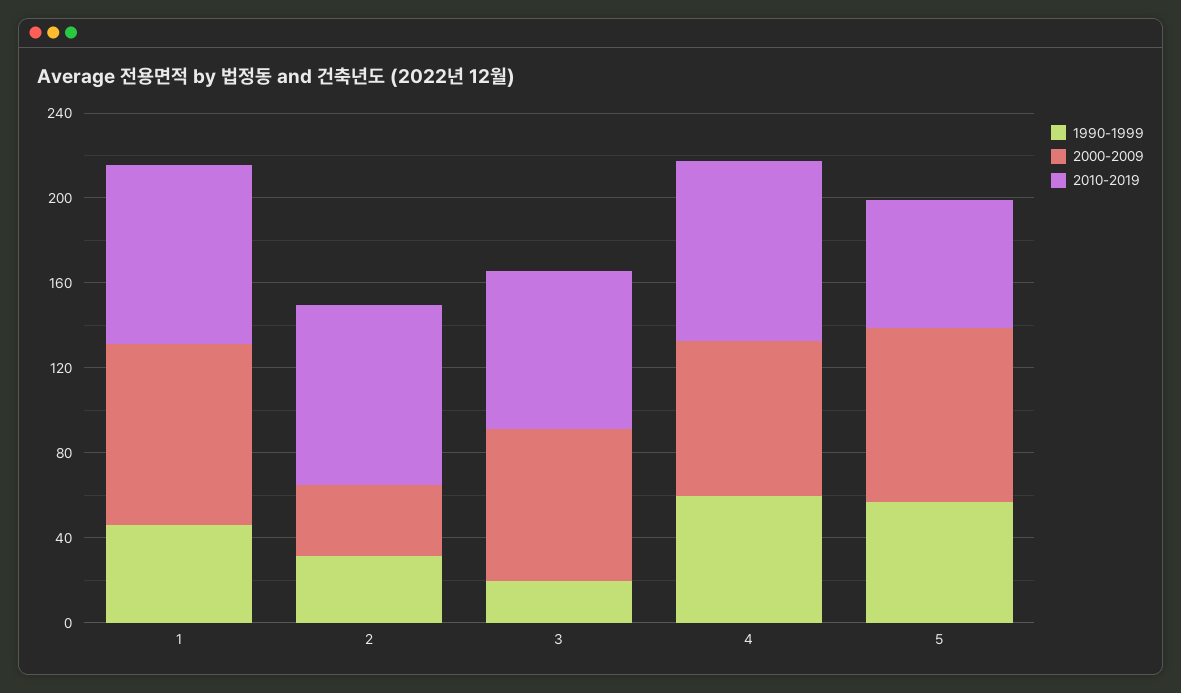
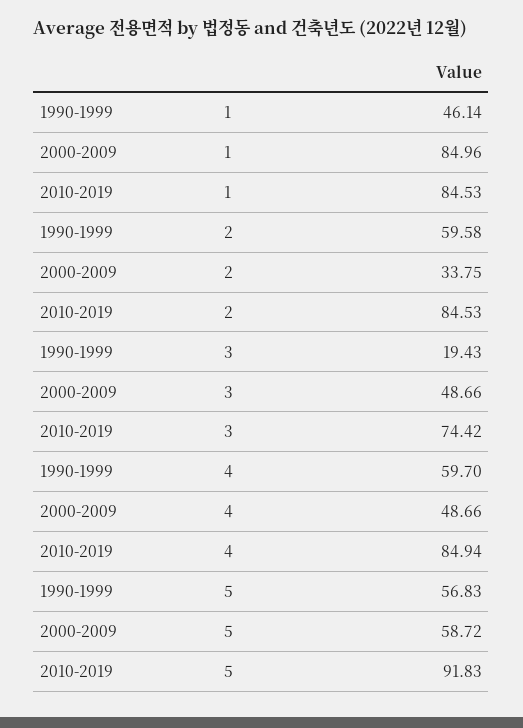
1990-1999, 2: 30 -> 59.58
2000-2009, 3: 70 -> 48.66
2000-2009, 4: 70 -> 48.66
2000-2009, 5: 80 -> 58.72
2010-2019, 5: 60 -> 91.83

